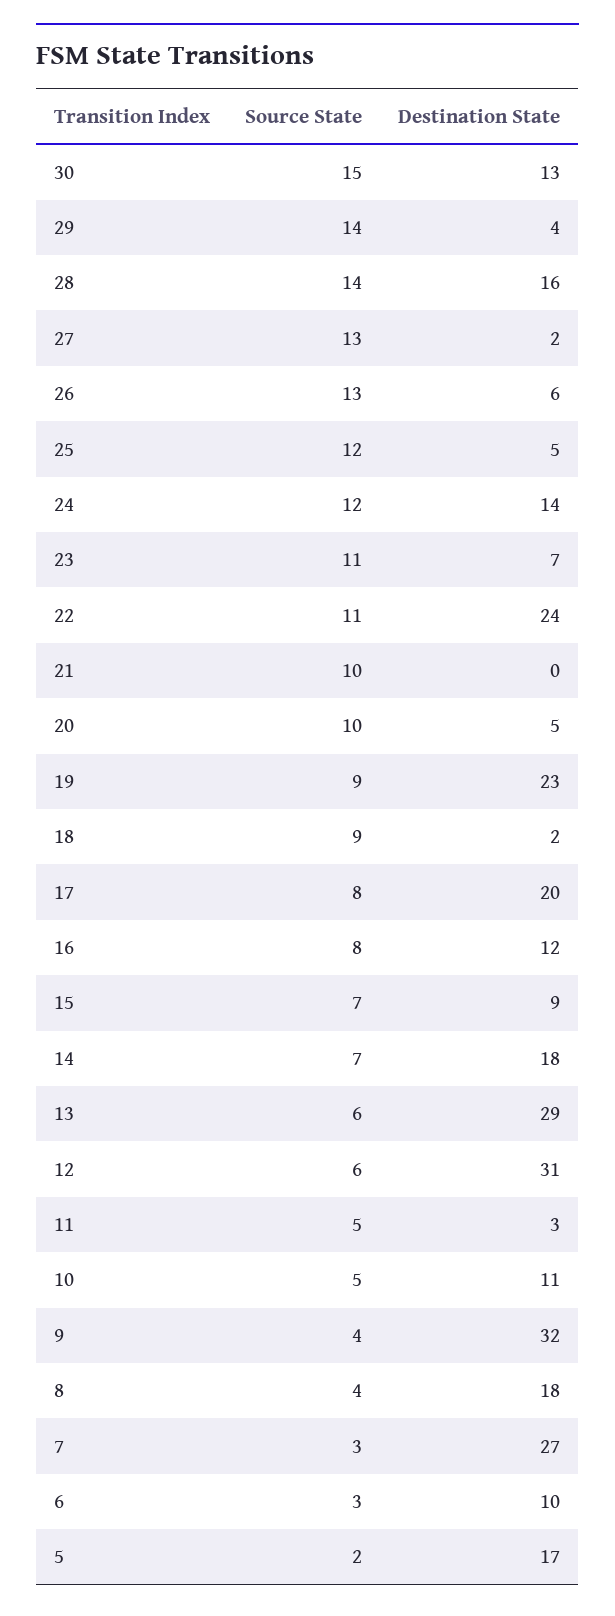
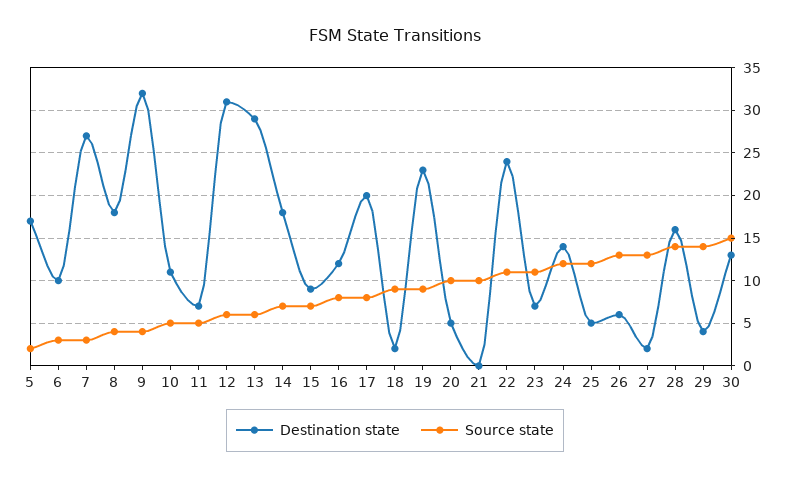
Destination State, 11: 3 -> 7

